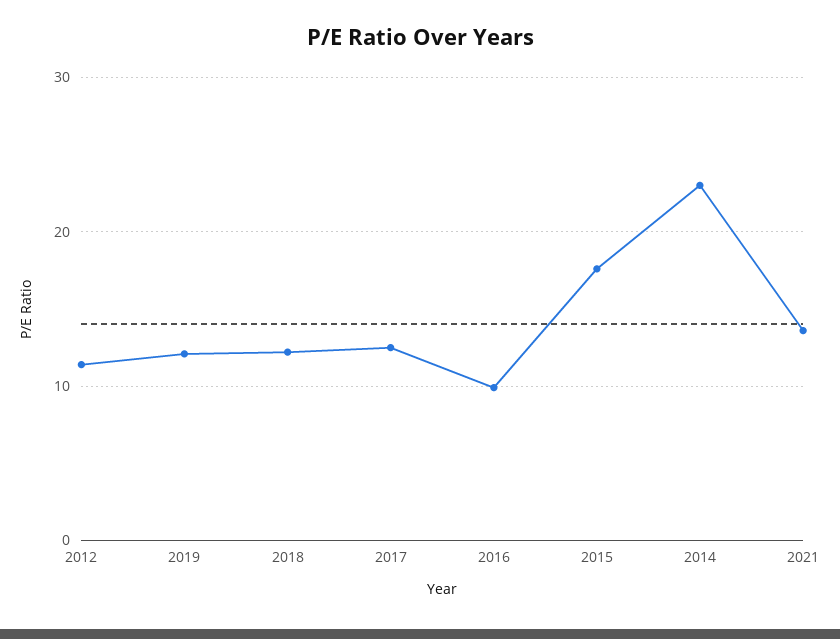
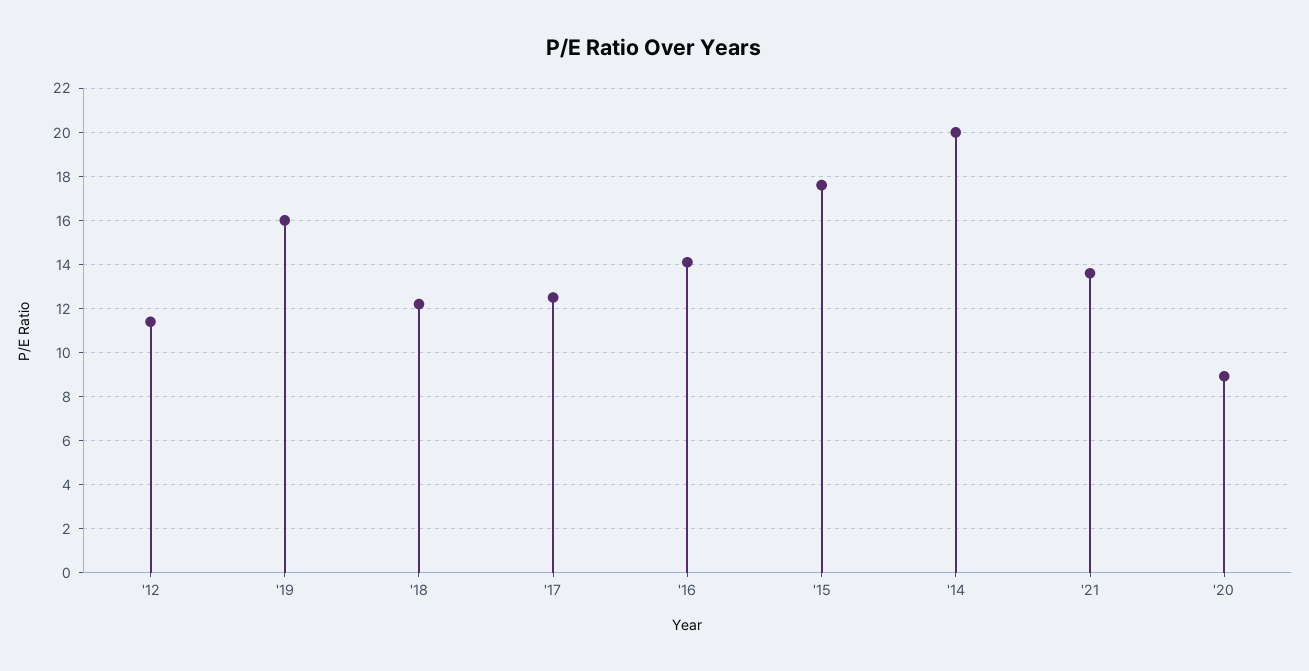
2019: 12 -> 16
2016: 10 -> 14
2014: 23 -> 20
'20: none -> 9

